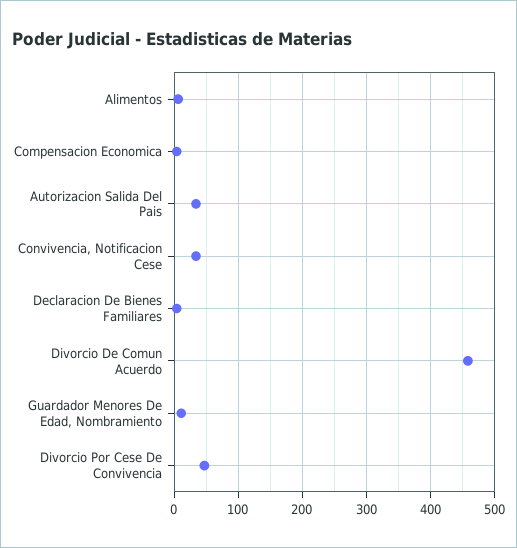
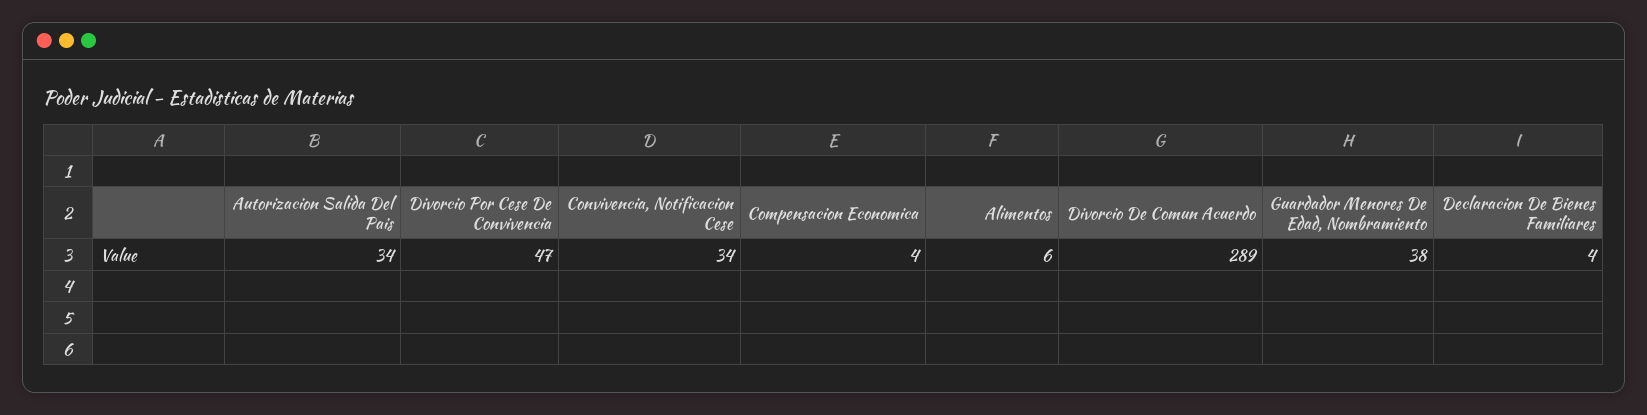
Divorcio De Comun Acuerdo: 460 -> 289
Guardador Menores De Edad, Nombramiento: 10 -> 38

